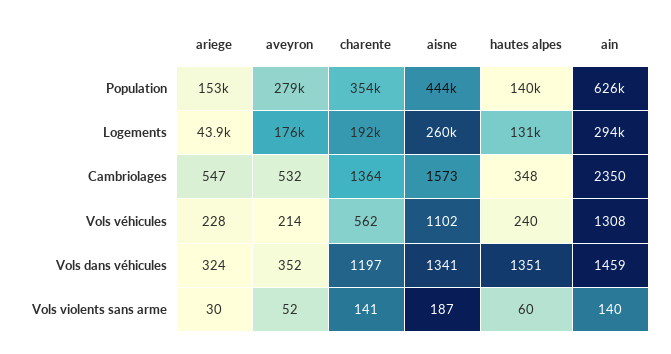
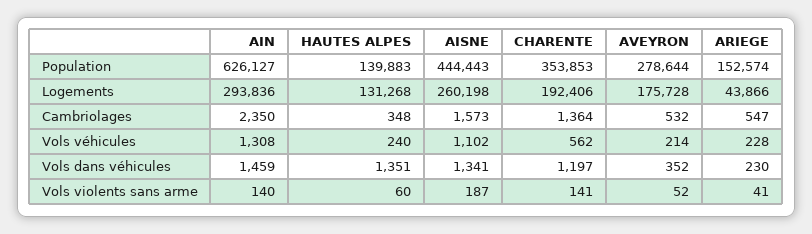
ariege, Vols dans véhicules: 324 -> 230
ariege, Vols violents sans arme: 30 -> 41

